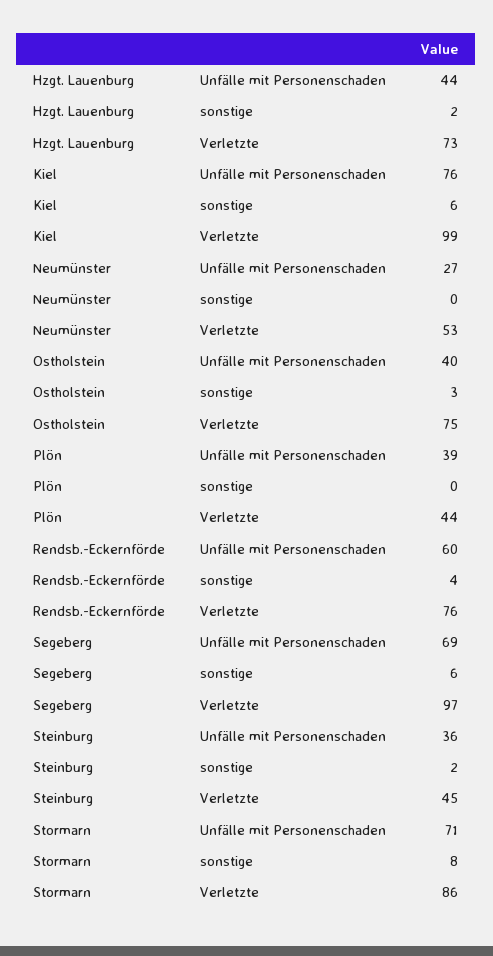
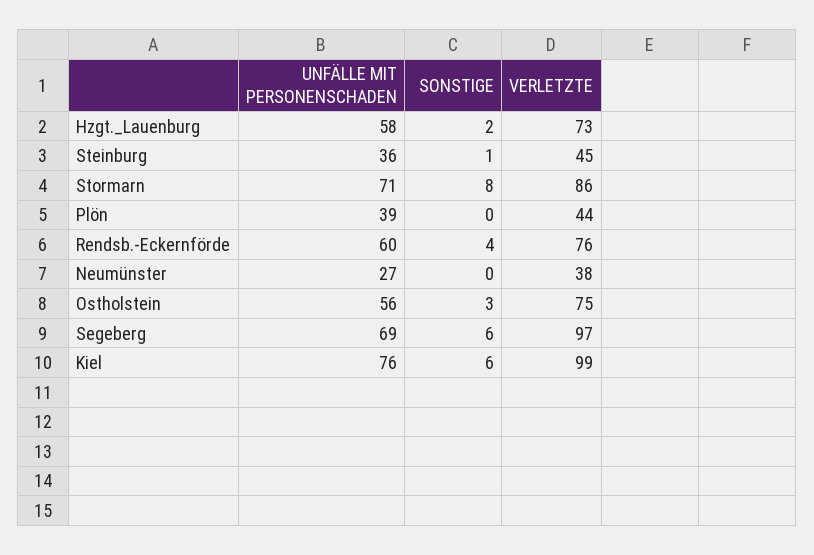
Hzgt. Lauenburg, Unfälle mit Personenschaden: 44 -> 58
Neumünster, Verletzte: 53 -> 38
Ostholstein, Unfälle mit Personenschaden: 40 -> 56
Steinburg, sonstige: 2 -> 1

